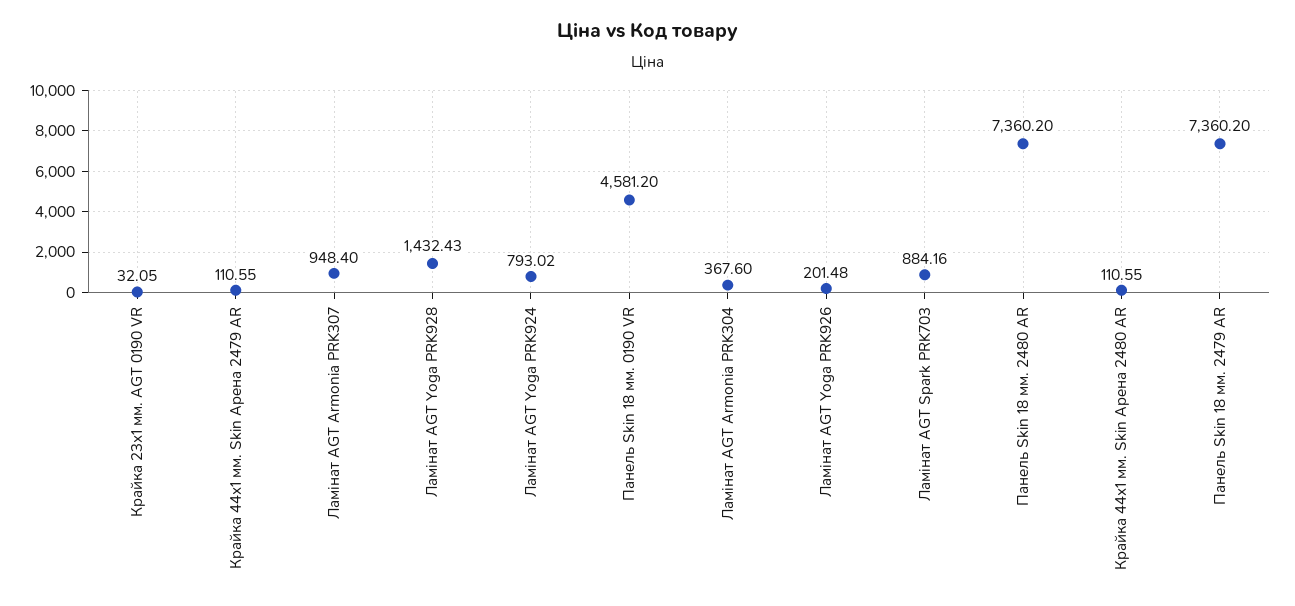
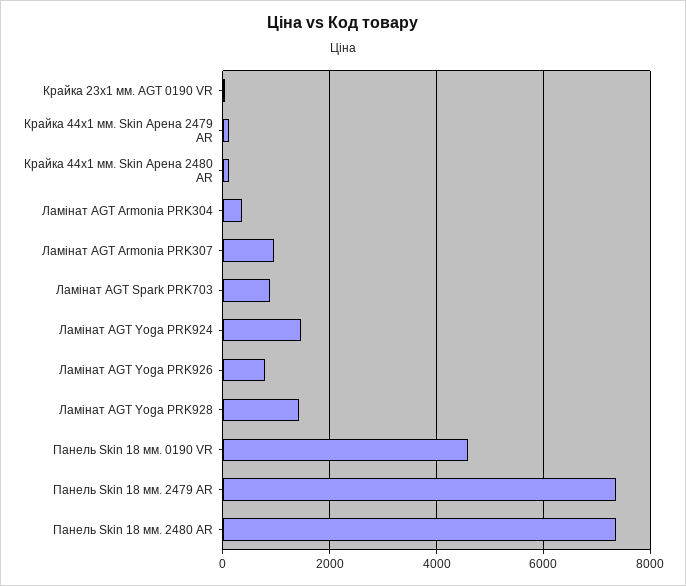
Ламінат AGT Yoga PRK924: 793.02 -> 1400
Ламінат AGT Yoga PRK926: 201.48 -> 800

